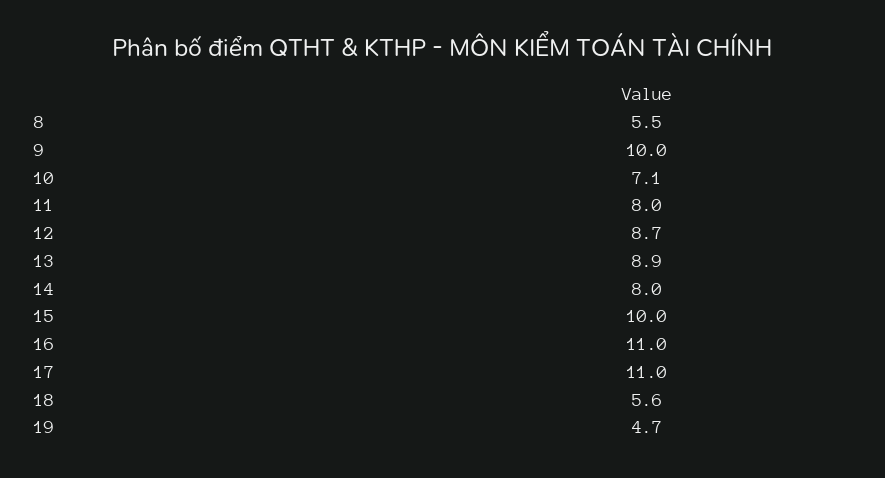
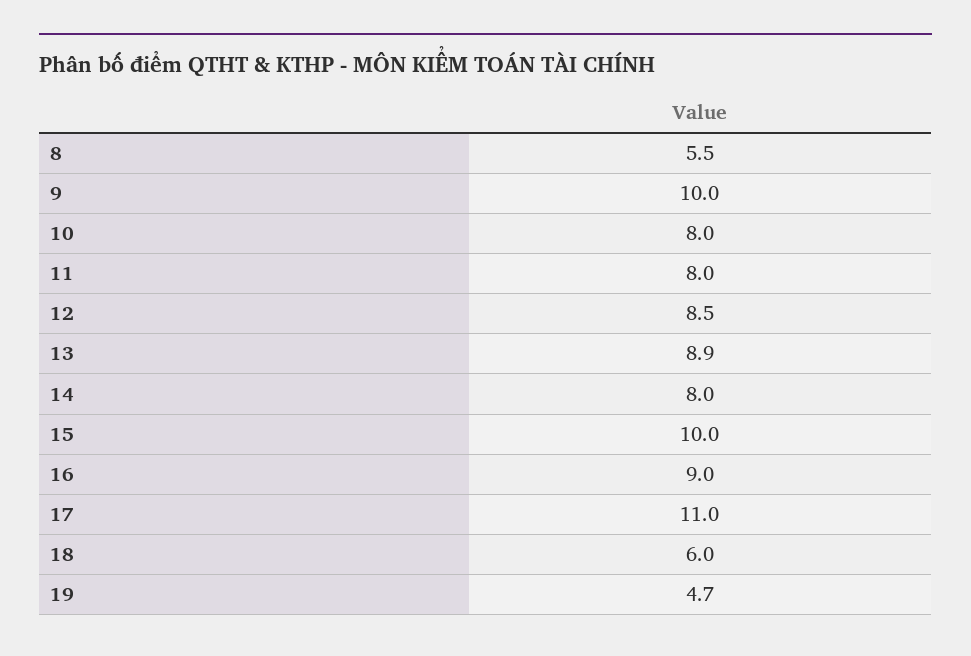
10: 7.1 -> 8
12: 8.7 -> 8.5
16: 11 -> 9
18: 5.6 -> 6

